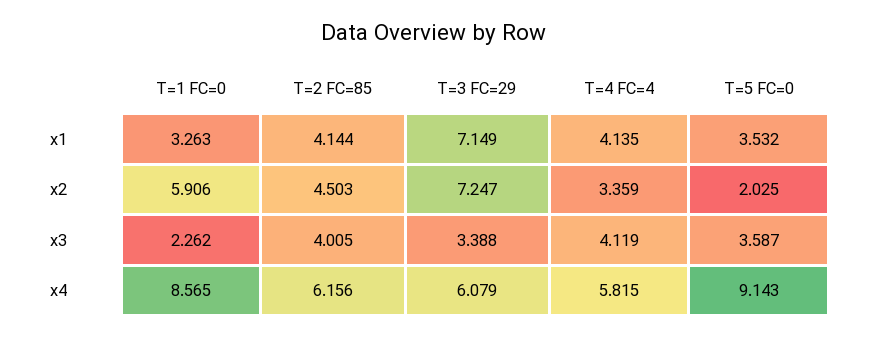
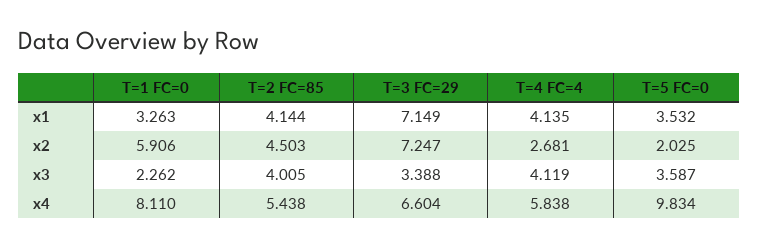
T=4 FC=4, x2: 3.359 -> 2.681
T=1 FC=0, x4: 8.565 -> 8.11
T=2 FC=85, x4: 6.156 -> 5.438
T=3 FC=29, x4: 6.079 -> 6.604
T=4 FC=4, x4: 5.815 -> 5.838
T=5 FC=0, x4: 9.143 -> 9.834

